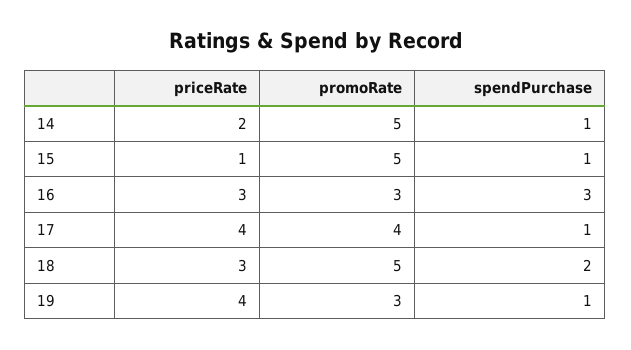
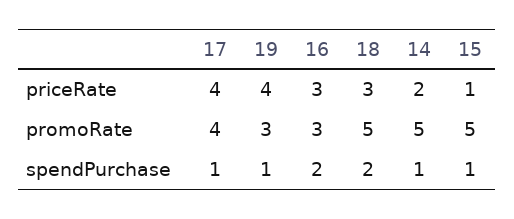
spendPurchase, 16: 3 -> 2

